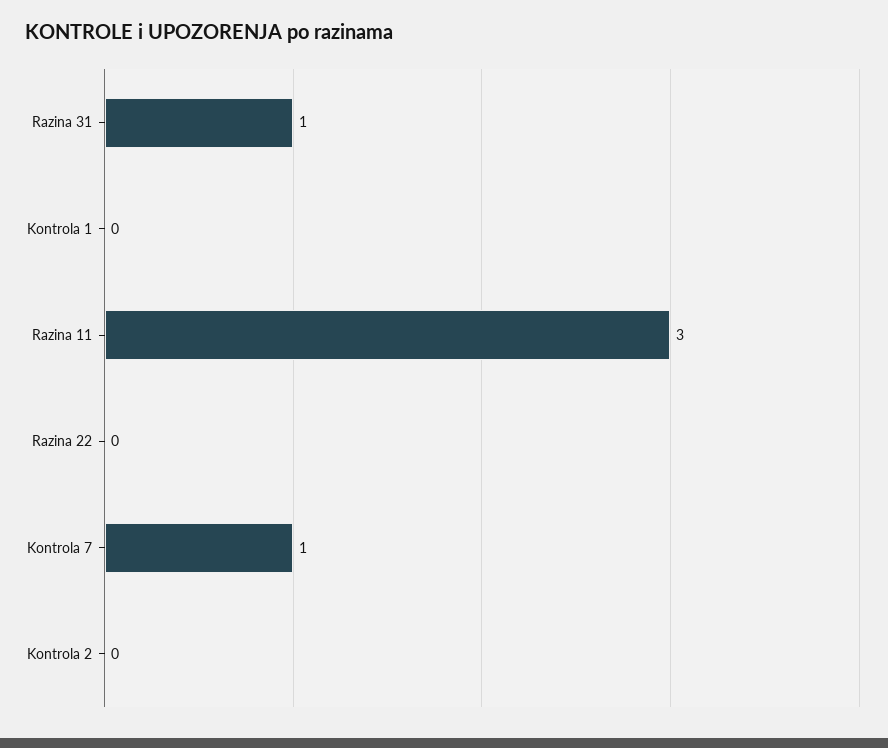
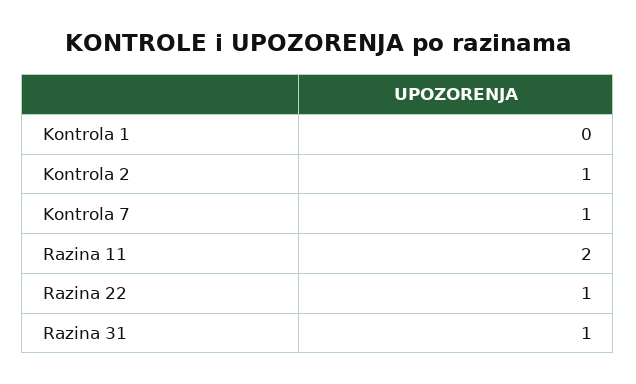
Razina 11: 3 -> 2
Razina 22: 0 -> 1
Kontrola 2: 0 -> 1

